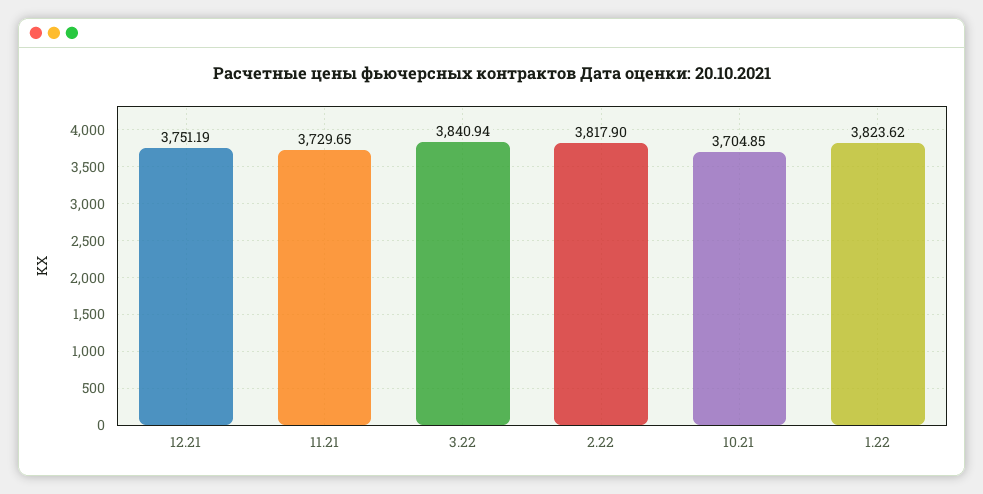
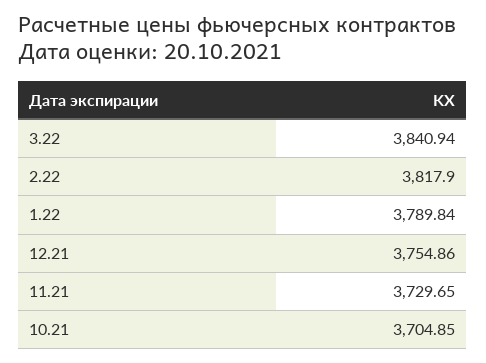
12.21: 3751.19 -> 3754.86
1.22: 3823.62 -> 3789.84

